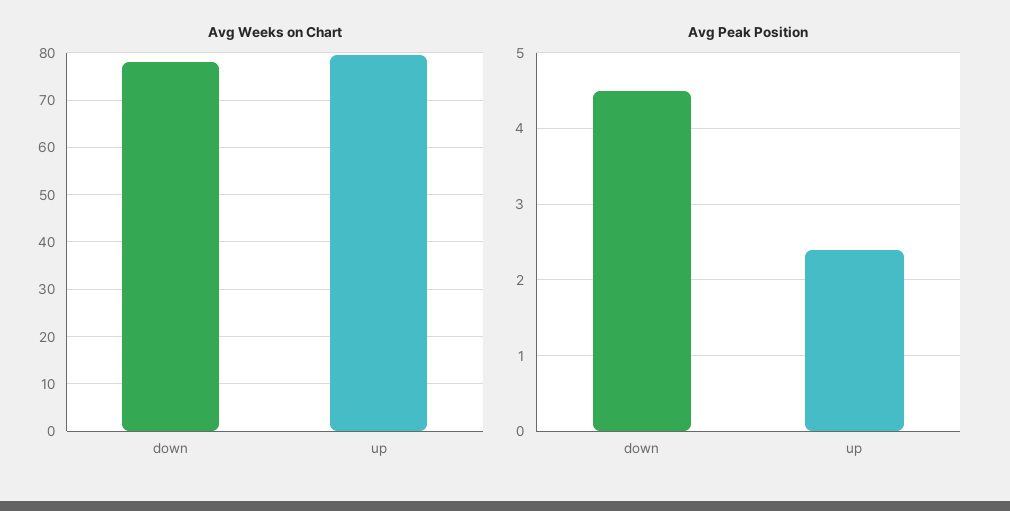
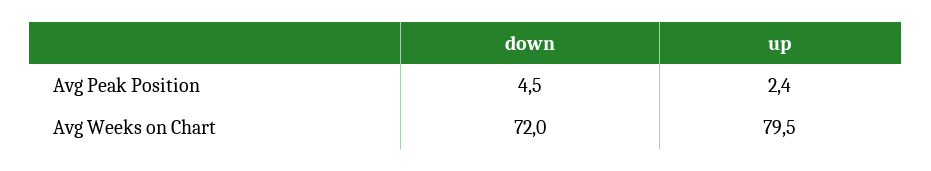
Avg Weeks on Chart, down: 78 -> 72

